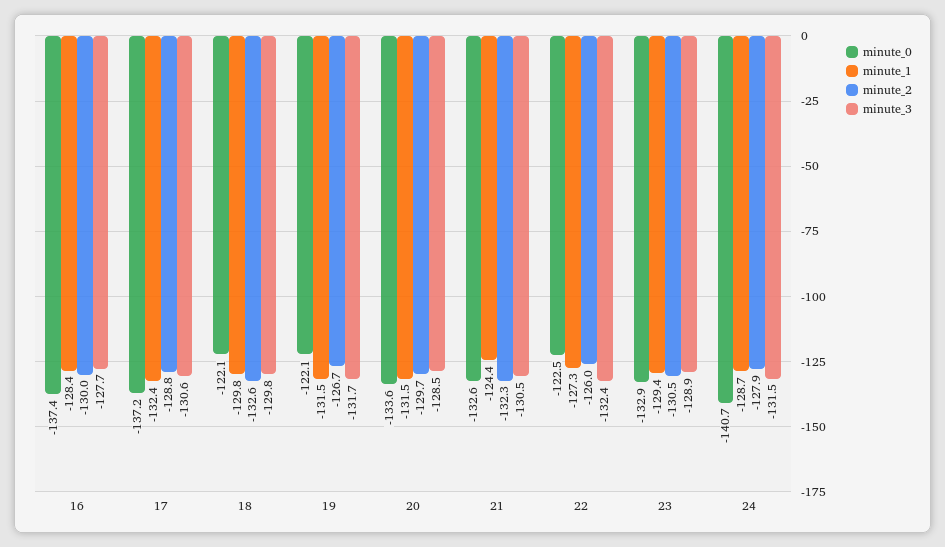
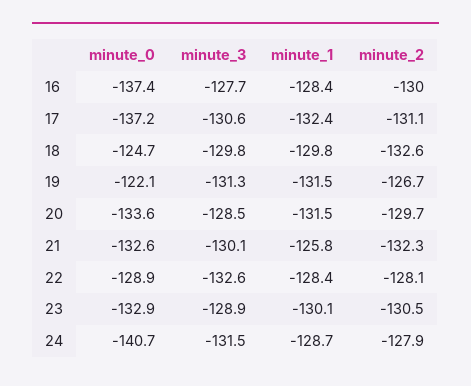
minute_2, 17: -128.8 -> -131.1
minute_0, 18: -122.1 -> -124.7
minute_3, 19: -131.7 -> -131.3
minute_1, 21: -124.4 -> -125.8
minute_3, 21: -130.5 -> -130.1
minute_0, 22: -122.5 -> -128.9
minute_1, 22: -127.3 -> -128.4
minute_2, 22: -126 -> -128.1
minute_3, 22: -132.4 -> -132.6
minute_1, 23: -129.4 -> -130.1

